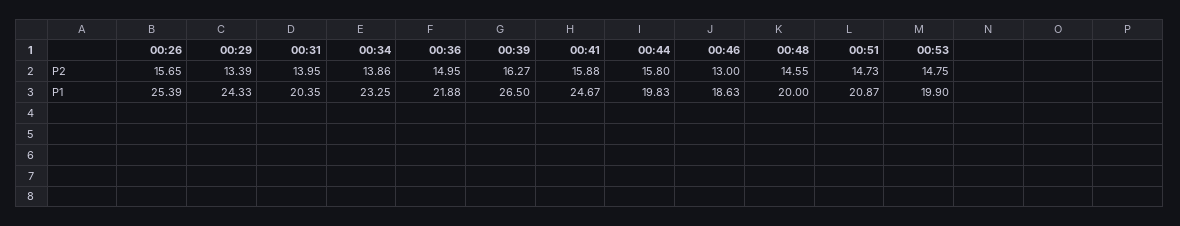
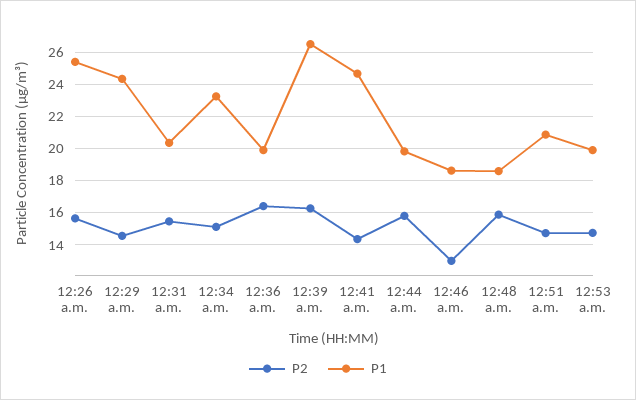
P2, 00:29: 13.39 -> 14.5
P2, 00:31: 13.95 -> 15.5
P2, 00:34: 13.86 -> 15
P2, 00:36: 14.95 -> 16.5
P2, 00:41: 15.88 -> 14.5
P2, 00:48: 14.55 -> 16
P1, 00:36: 21.88 -> 20
P1, 00:48: 20 -> 18.5

